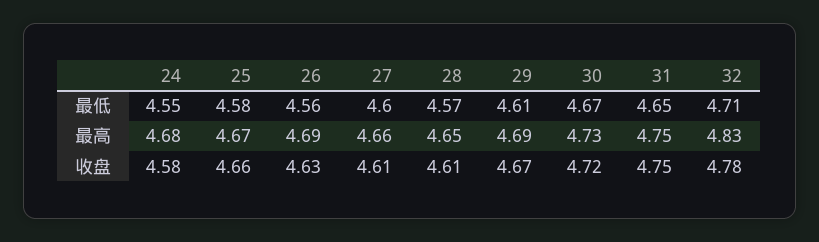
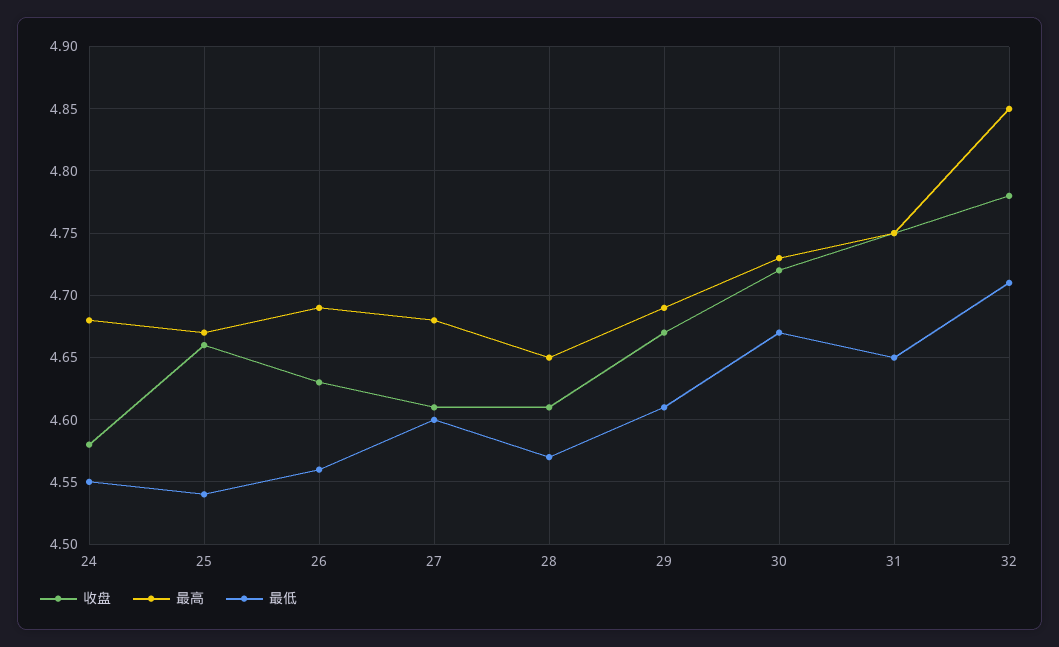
最低, 25: 4.58 -> 4.54
最高, 27: 4.66 -> 4.68
最高, 32: 4.83 -> 4.85

